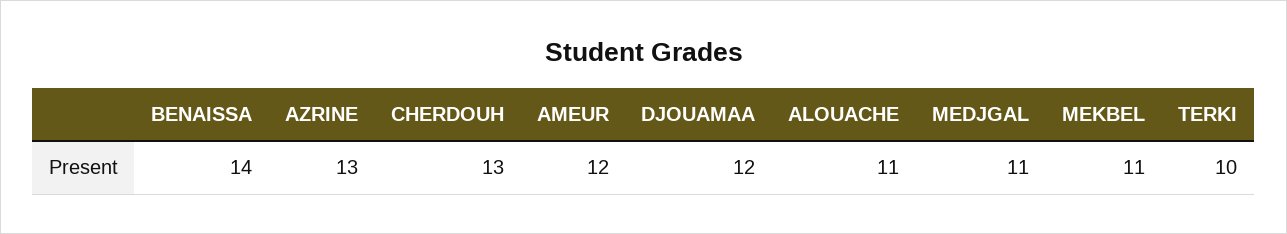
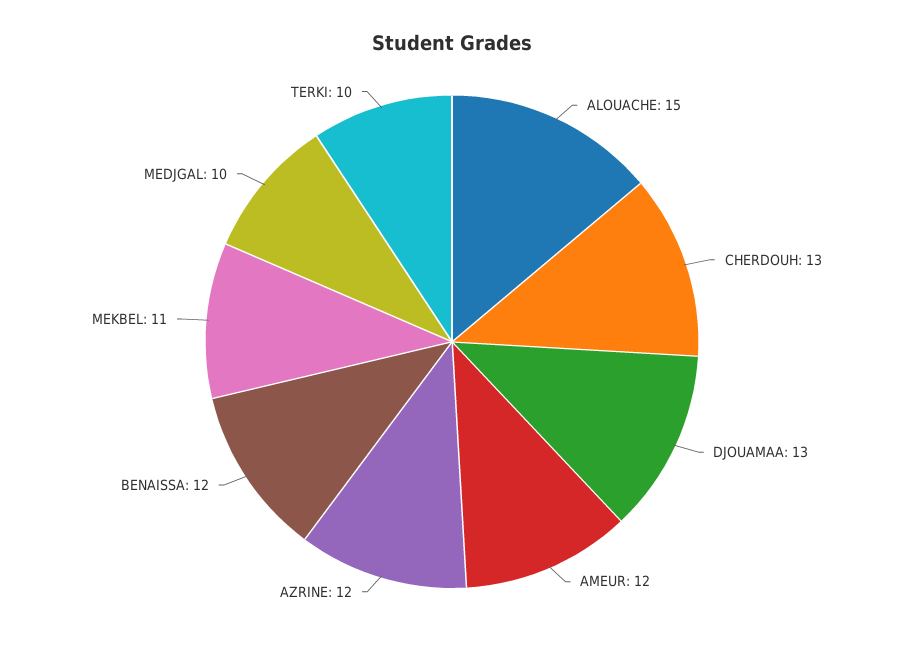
BENAISSA: 14 -> 12
AZRINE: 13 -> 12
DJOUAMAA: 12 -> 13
ALOUACHE: 11 -> 15
MEDJGAL: 11 -> 10

